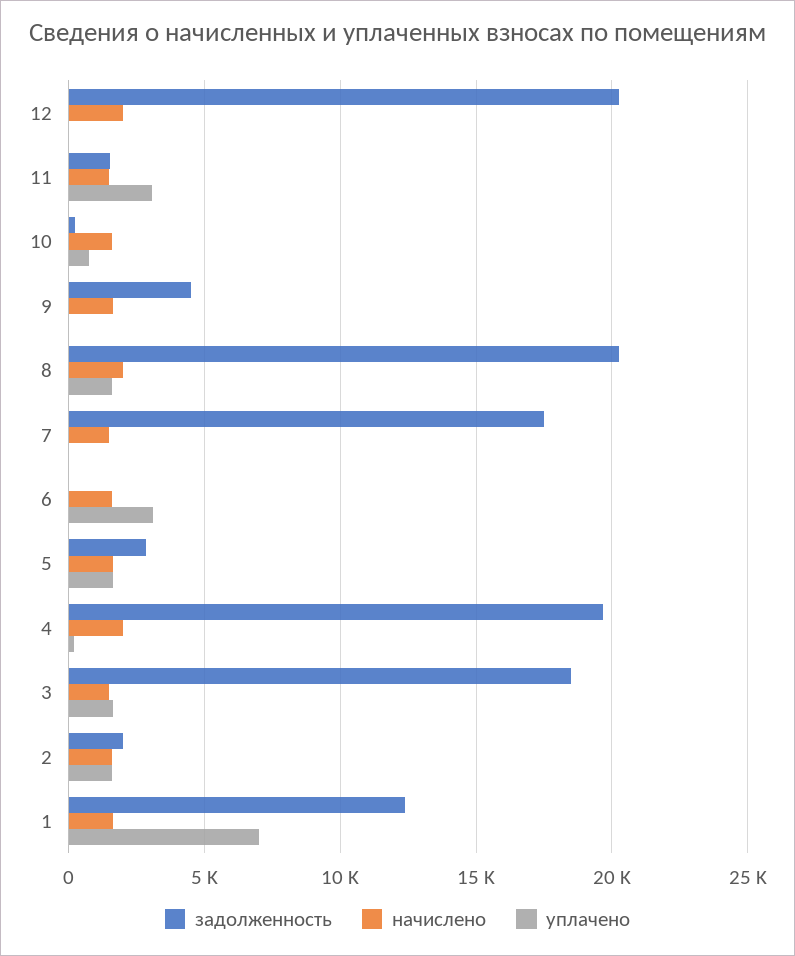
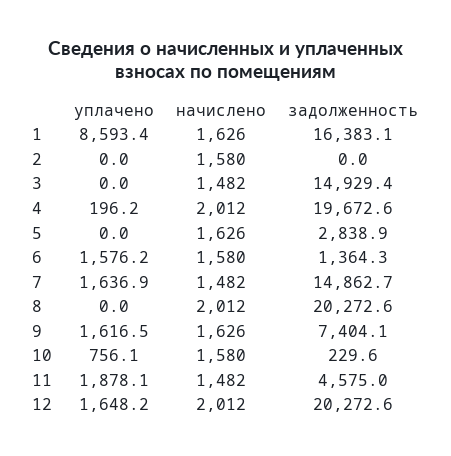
уплачено, 12: 0 -> 1648.2
задолженность, 11: 1500 -> 4575
уплачено, 11: 3000 -> 1878.1
задолженность, 9: 4500 -> 7404.1
уплачено, 9: 0 -> 1616.5
уплачено, 8: 1500 -> 0
задолженность, 7: 17500 -> 14862.7
уплачено, 7: 0 -> 1636.9
задолженность, 6: 0 -> 1364.3
уплачено, 6: 3000 -> 1576.2
уплачено, 5: 1500 -> 0
задолженность, 3: 18500 -> 14929.4
уплачено, 3: 1500 -> 0
задолженность, 2: 2000 -> 0
уплачено, 2: 1500 -> 0
задолженность, 1: 12500 -> 16383.1
уплачено, 1: 7000 -> 8593.4

